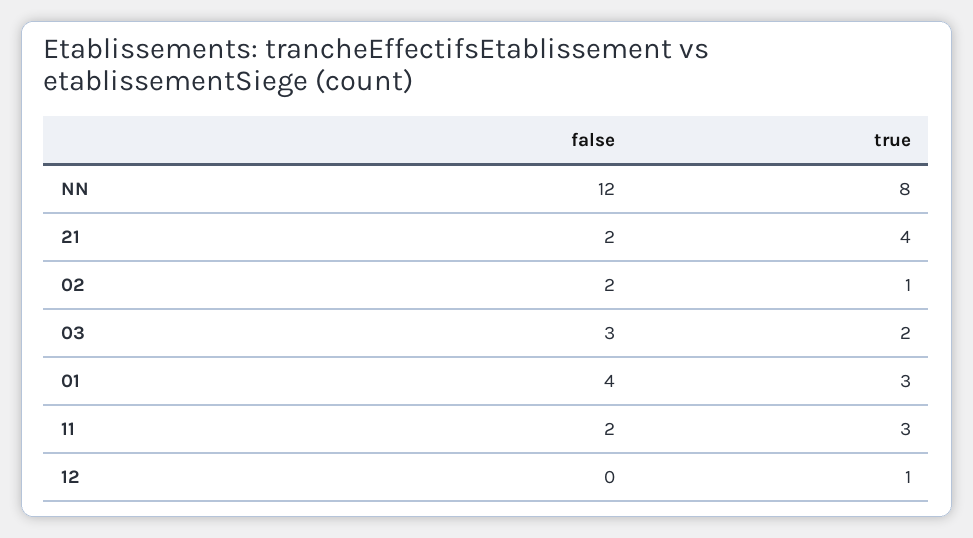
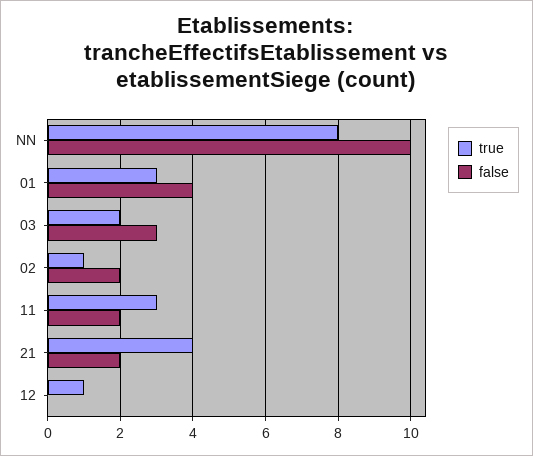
false, NN: 12 -> 10

